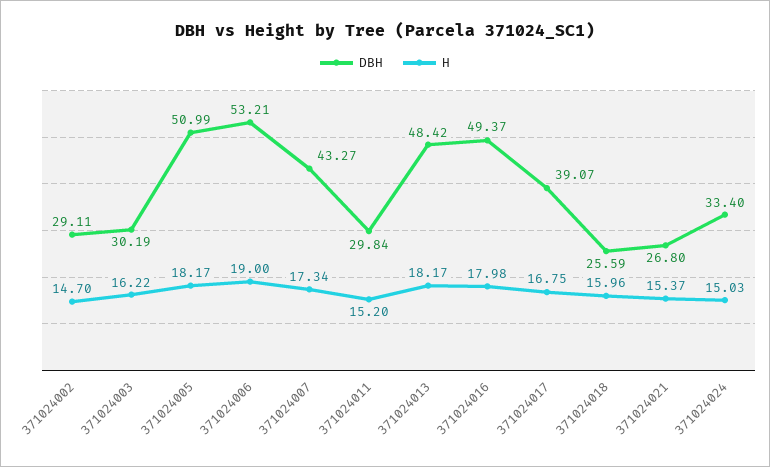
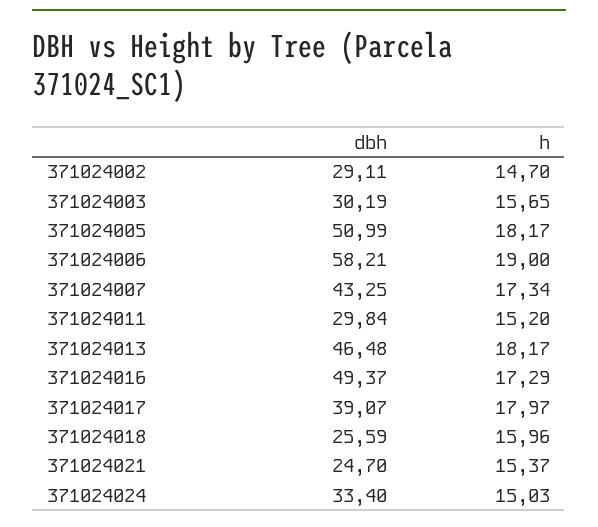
H, 371024003: 16.22 -> 15.65
DBH, 371024006: 53.21 -> 58.21
DBH, 371024007: 43.27 -> 43.25
DBH, 371024013: 48.42 -> 46.48
H, 371024016: 17.98 -> 17.29
H, 371024017: 16.75 -> 17.97
DBH, 371024021: 26.8 -> 24.7

